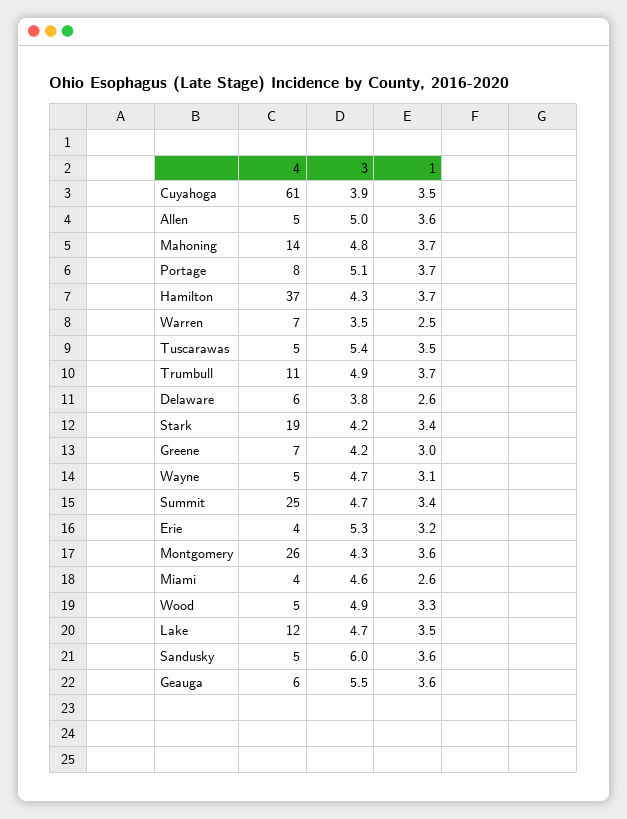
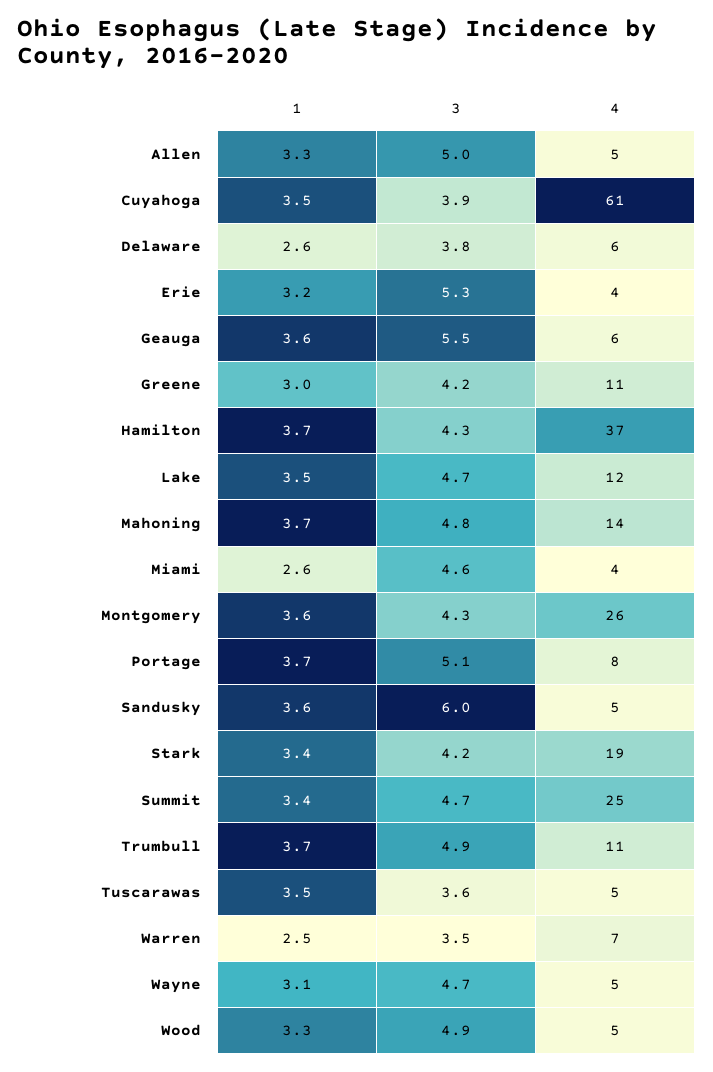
1, Allen: 3.6 -> 3.3
3, Tuscarawas: 5.4 -> 3.6
4, Greene: 7 -> 11

